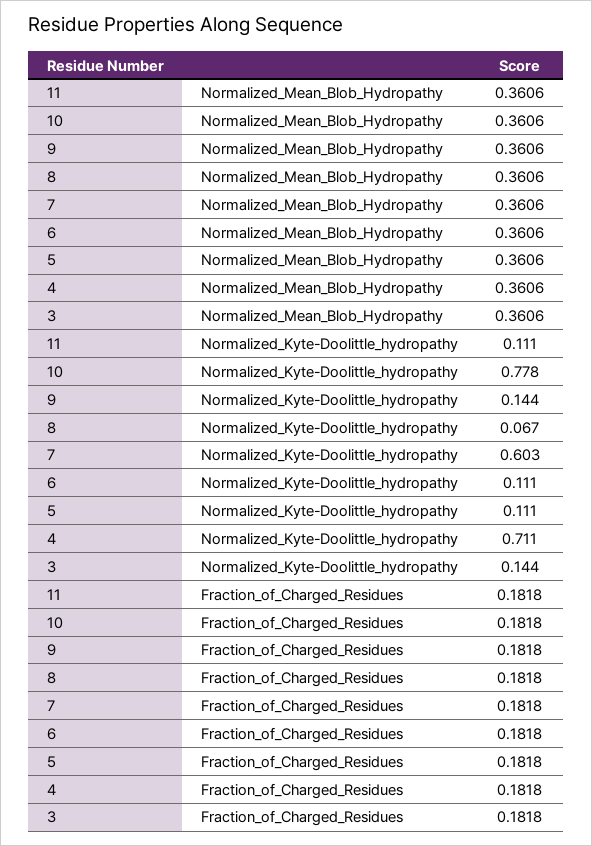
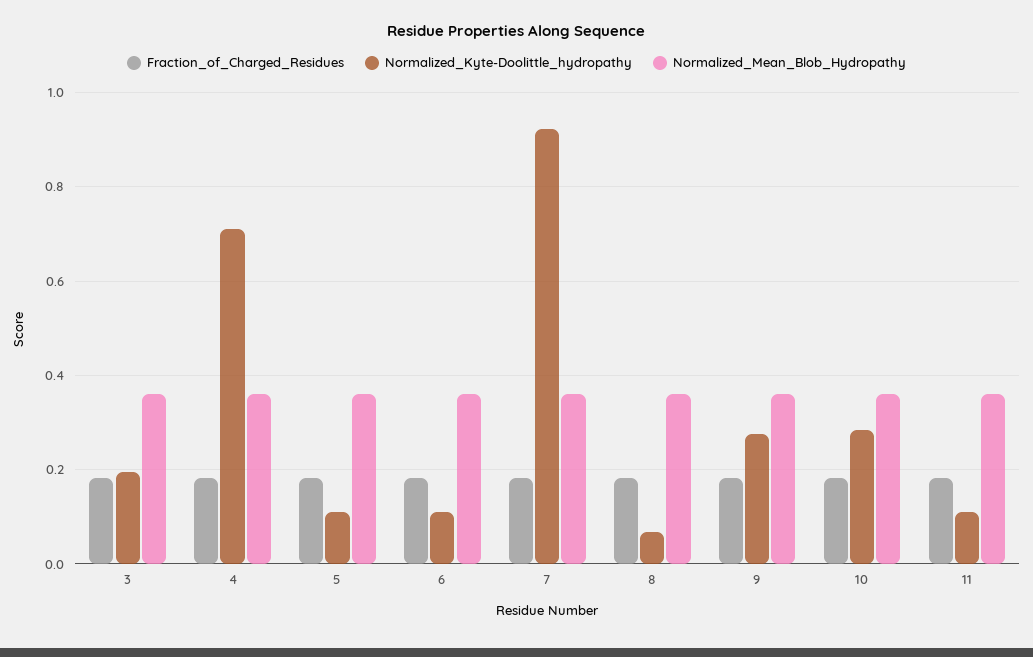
Normalized_Kyte-Doolittle_hydropathy, 10: 0.778 -> 0.28
Normalized_Kyte-Doolittle_hydropathy, 9: 0.144 -> 0.28
Normalized_Kyte-Doolittle_hydropathy, 7: 0.603 -> 0.92
Normalized_Kyte-Doolittle_hydropathy, 3: 0.144 -> 0.2

